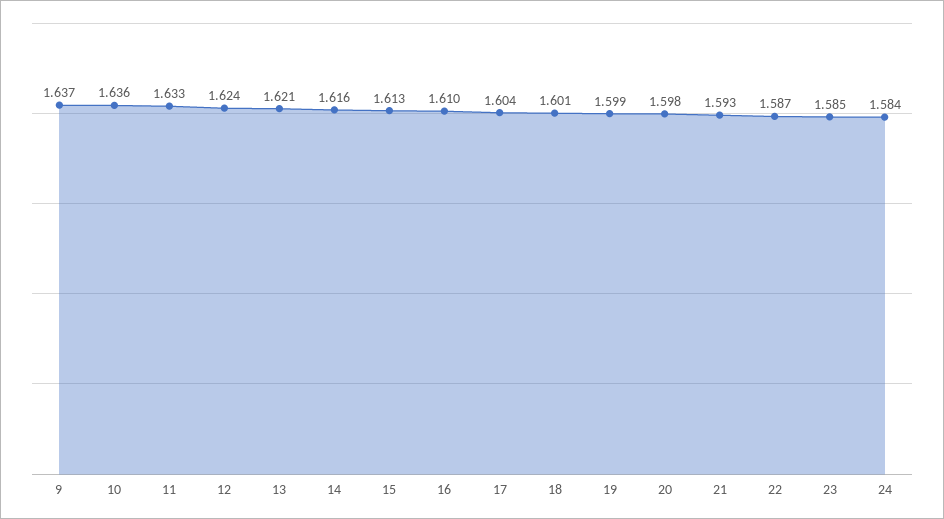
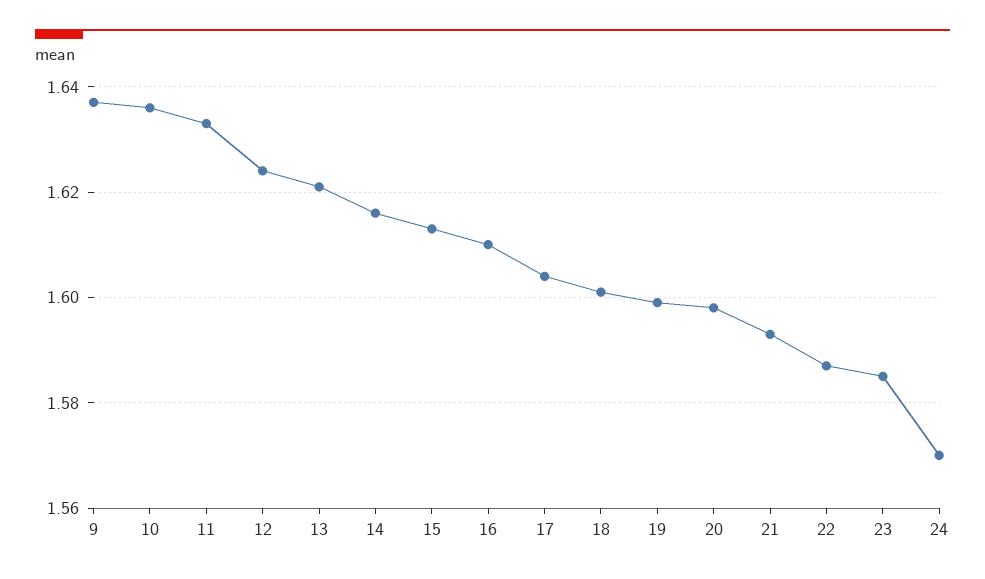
24: 1.584 -> 1.57

